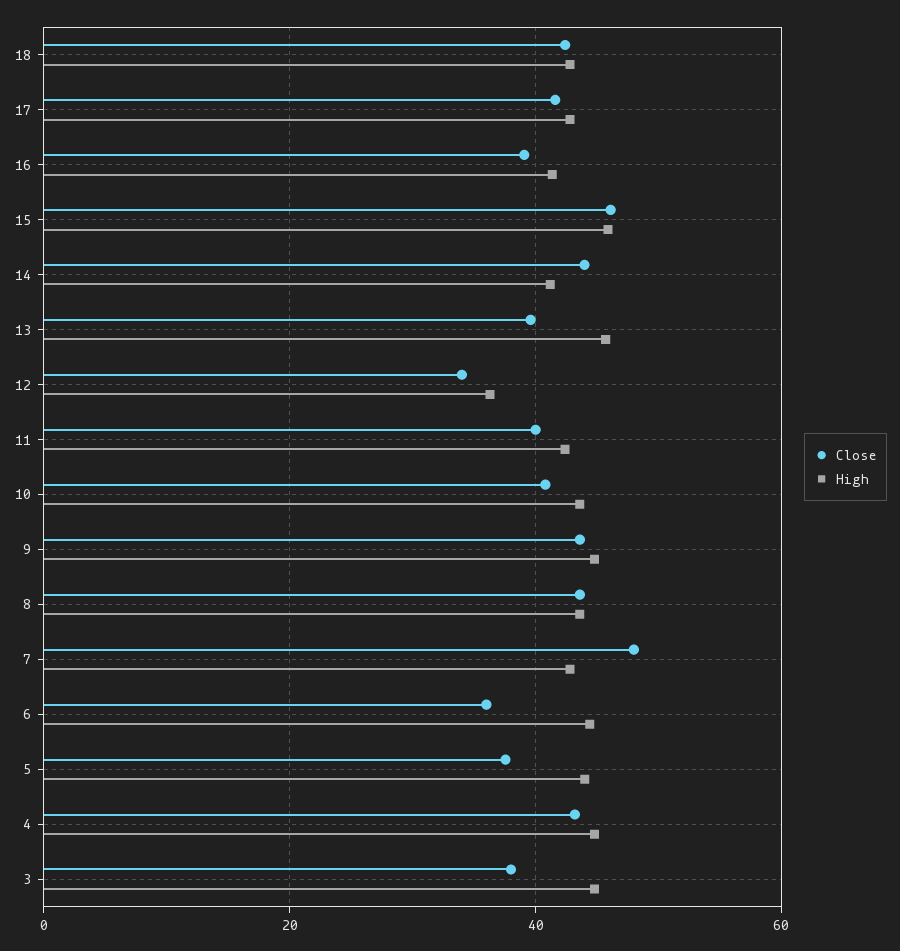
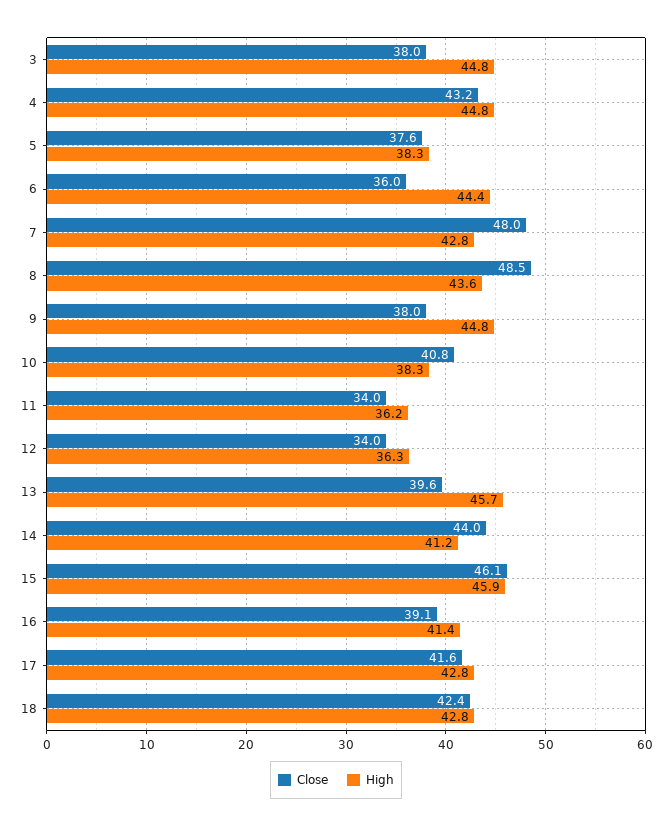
Close, 11: 40 -> 34
High, 11: 42 -> 36.2
High, 10: 44 -> 38.3
Close, 9: 44 -> 38
Close, 8: 44 -> 48.5
High, 5: 44 -> 38.3

